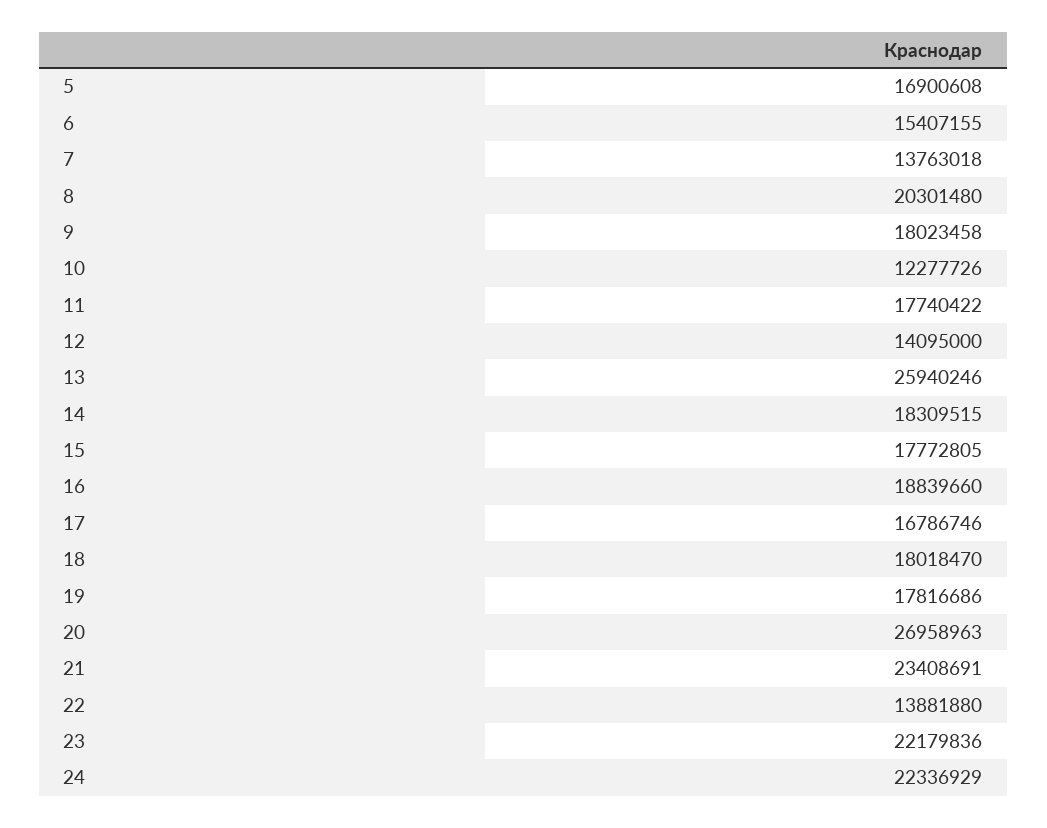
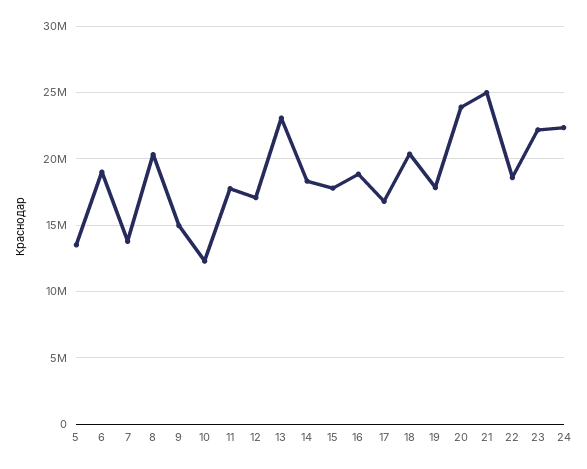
5: 16900608 -> 13500000
6: 15407155 -> 19000000
9: 18023458 -> 15000000
12: 14095000 -> 17000000
13: 25940246 -> 23000000
18: 18018470 -> 20500000
20: 26958963 -> 24000000
21: 23408691 -> 25000000
22: 13881880 -> 18500000

